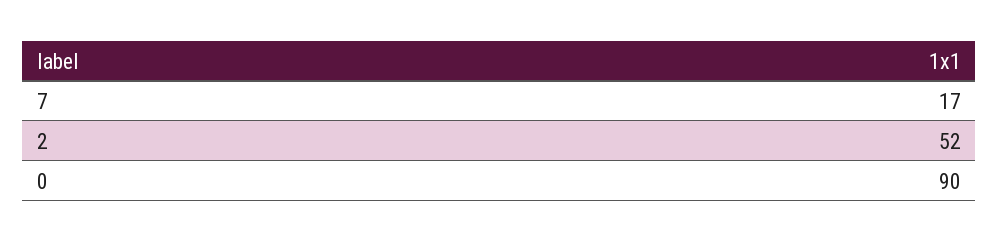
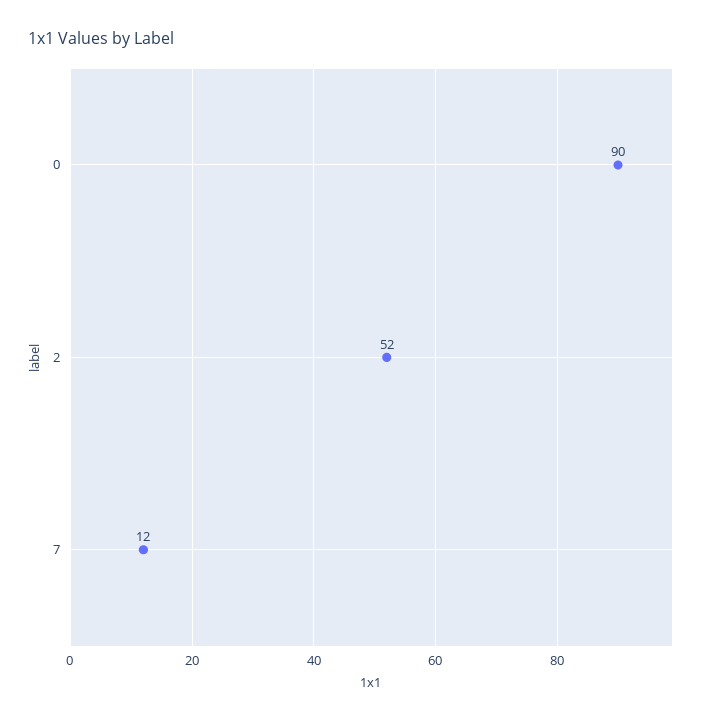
7: 17 -> 12

